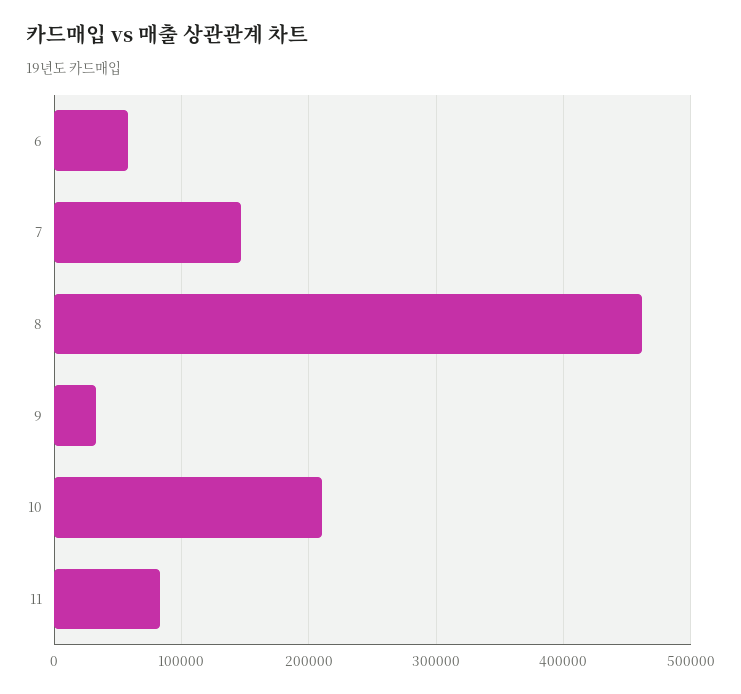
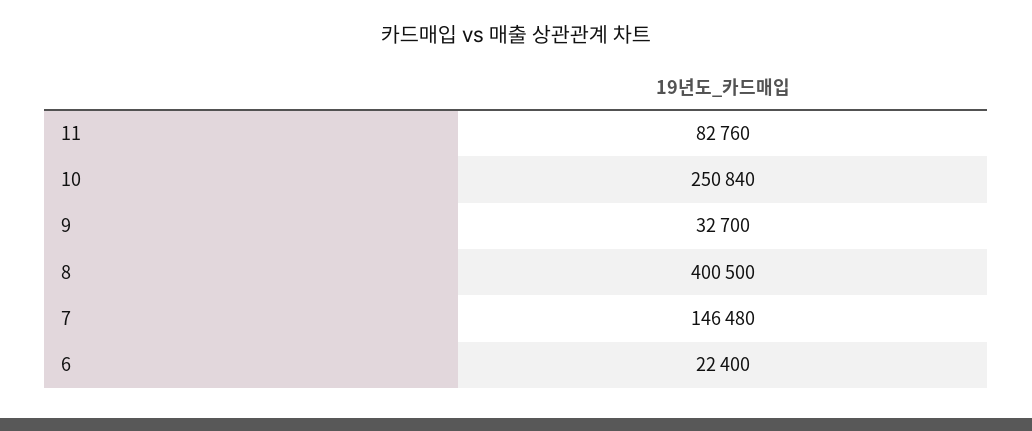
6: 60000 -> 22400
8: 460000 -> 400500
10: 210000 -> 250840

